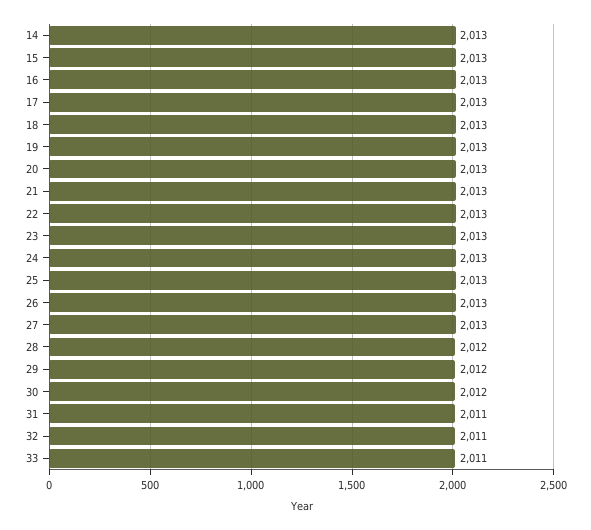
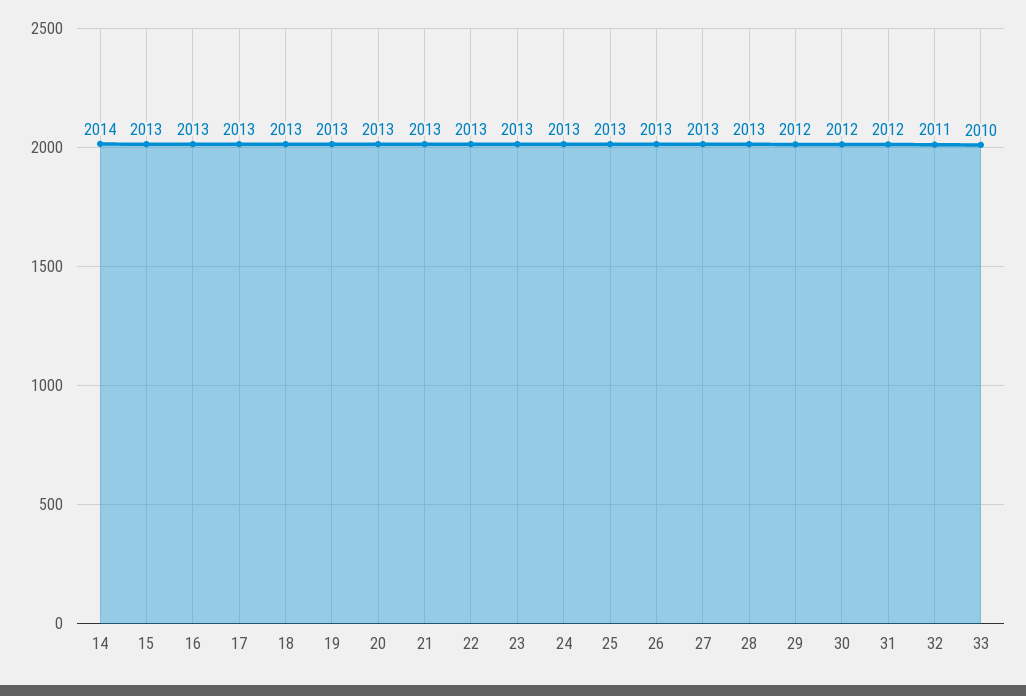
14: 2013 -> 2014
28: 2012 -> 2013
31: 2011 -> 2012
33: 2011 -> 2010

